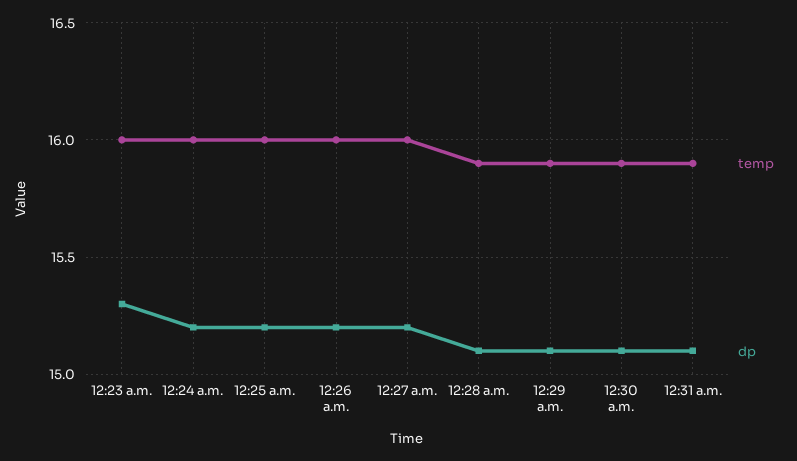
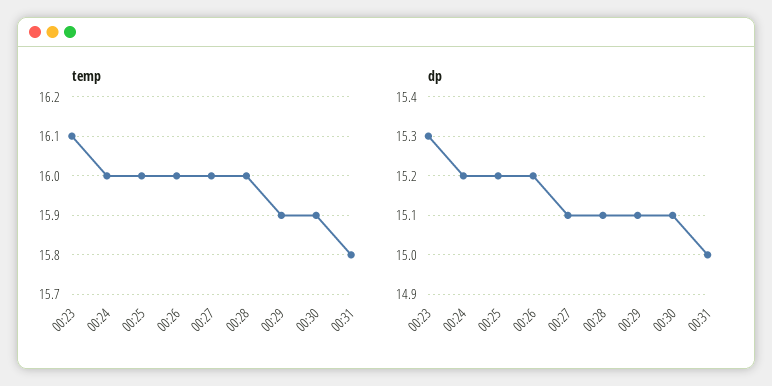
temp, 12:23 a.m.: 16 -> 16.1
dp, 12:27 a.m.: 15.2 -> 15.1
temp, 12:28 a.m.: 15.9 -> 16
temp, 12:31 a.m.: 15.9 -> 15.8
dp, 12:31 a.m.: 15.1 -> 15

